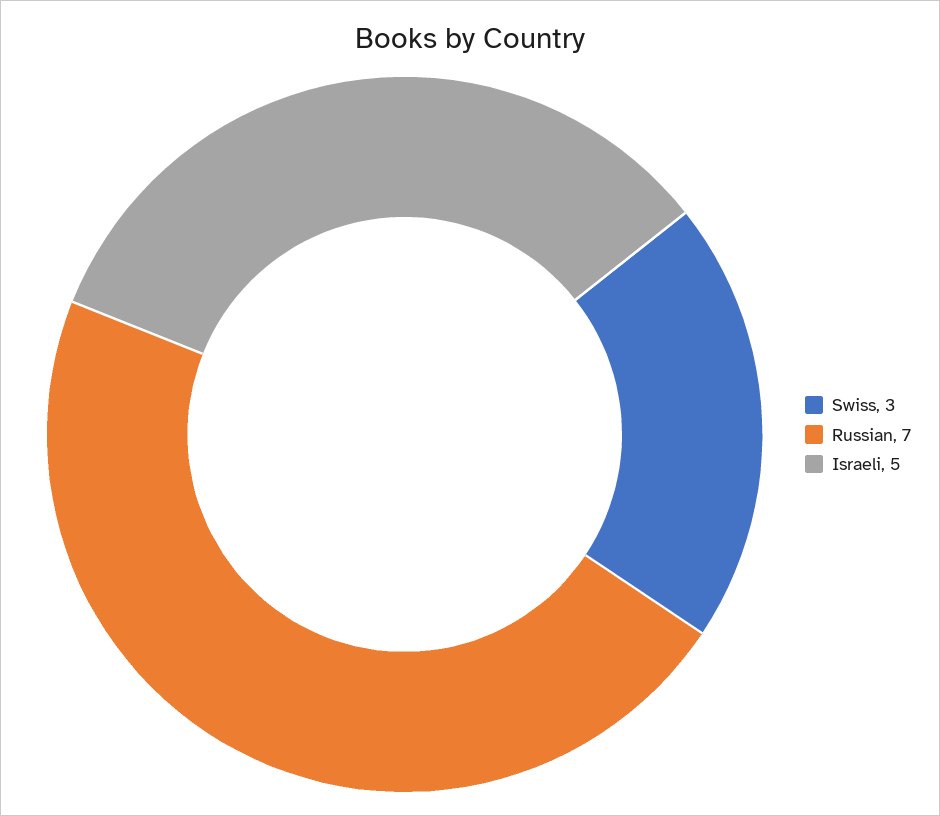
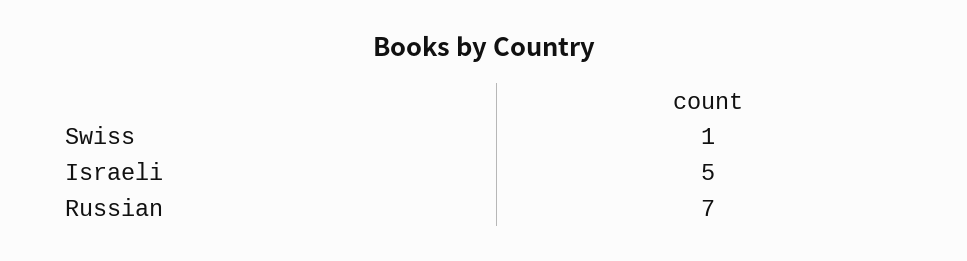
Swiss: 3 -> 1

